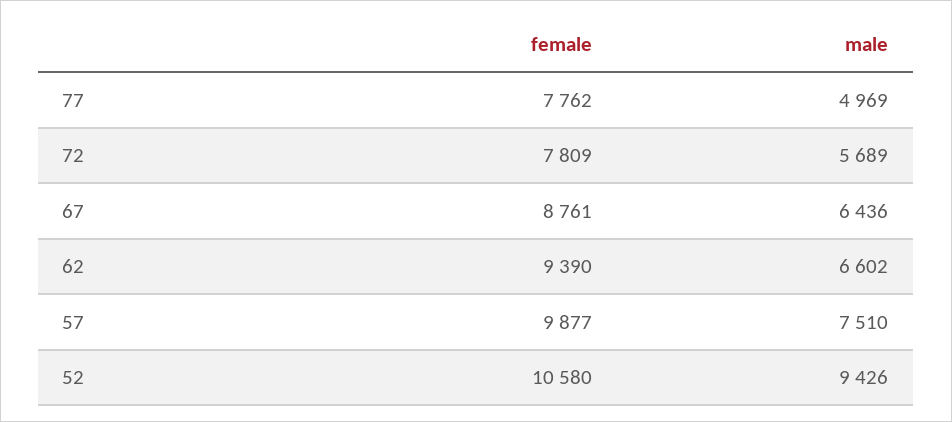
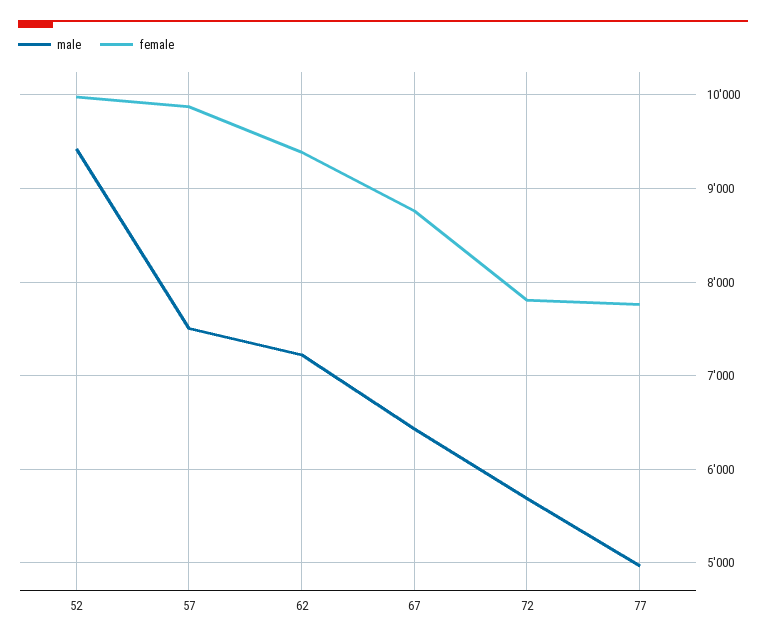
male, 62: 6602 -> 7200
female, 52: 10580 -> 10000

